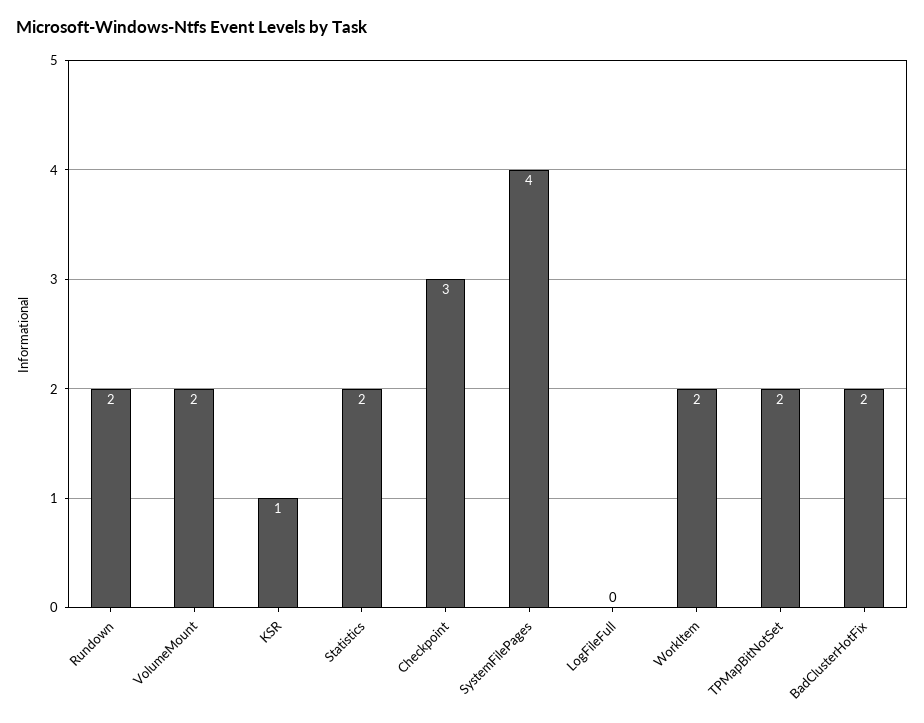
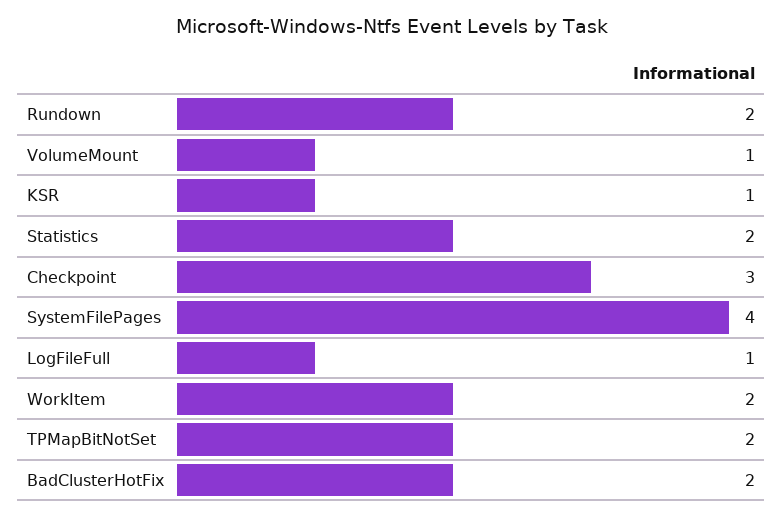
VolumeMount: 2 -> 1
LogFileFull: 0 -> 1

